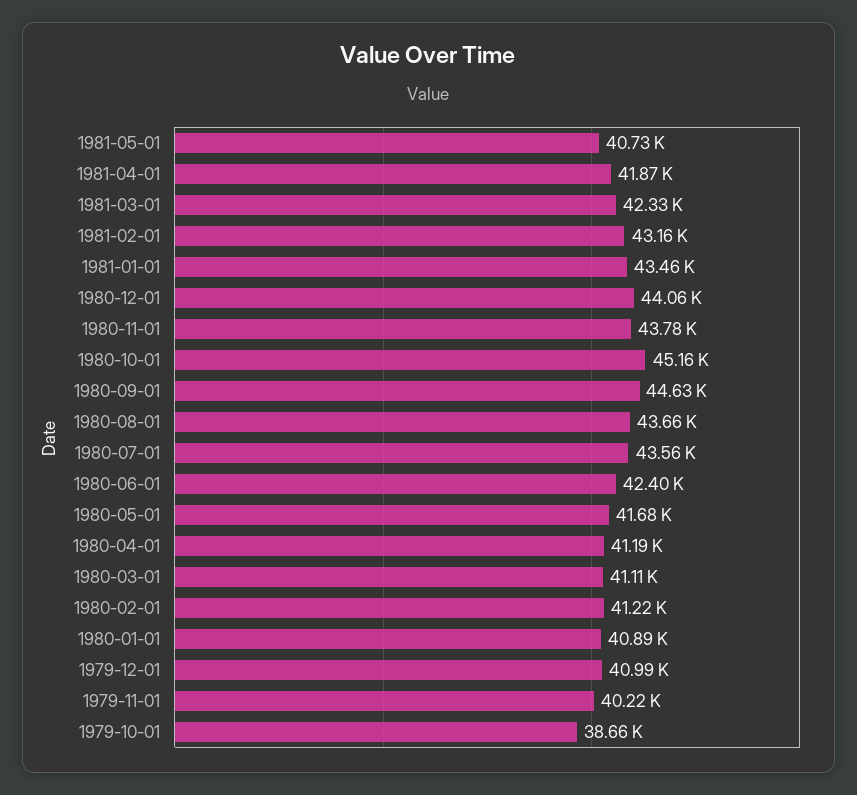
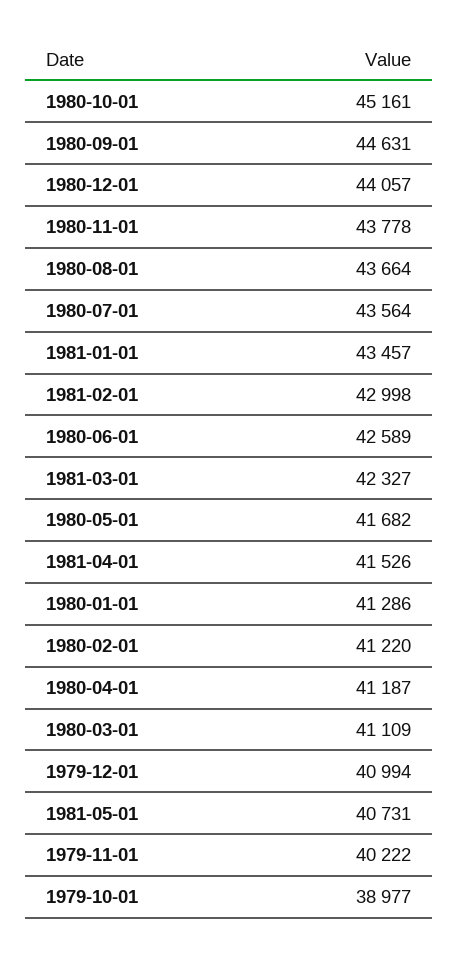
1981-04-01: 41870 -> 41526
1981-02-01: 43160 -> 42998
1980-06-01: 42400 -> 42589
1980-01-01: 40890 -> 41286
1979-10-01: 38660 -> 38977

